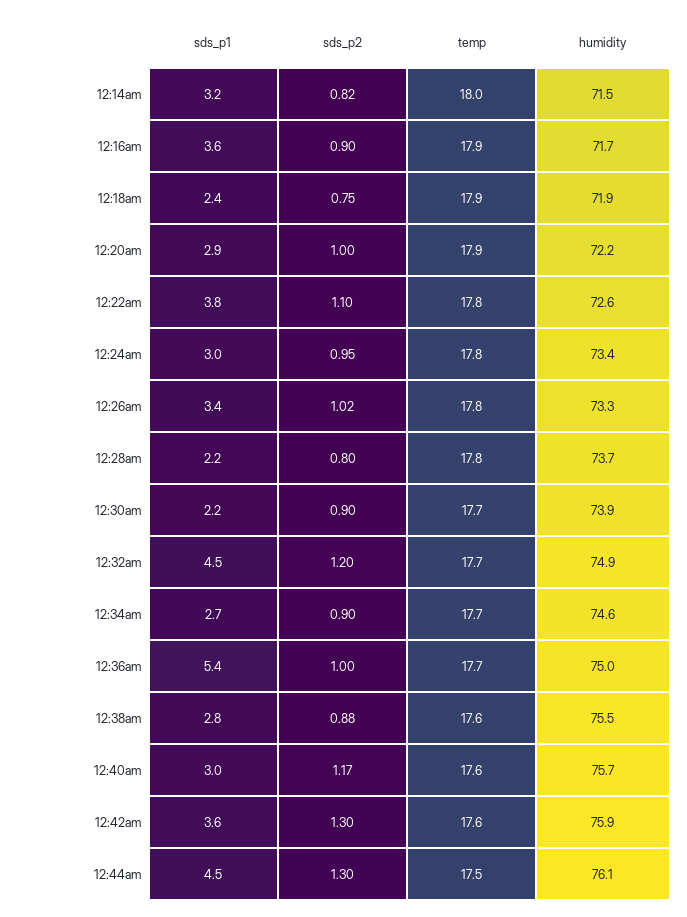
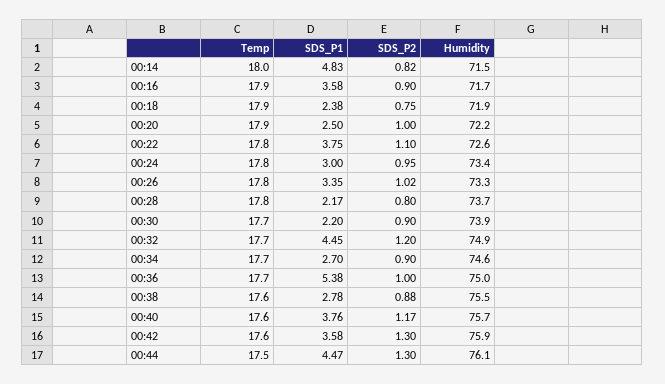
sds_p1, 12:14am: 3.2 -> 4.83
sds_p1, 12:20am: 2.9 -> 2.5
sds_p1, 12:40am: 3 -> 3.76

